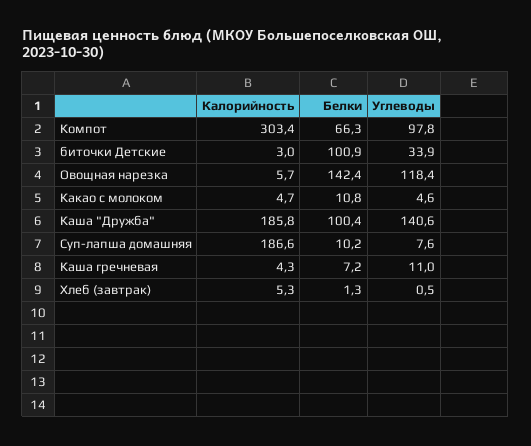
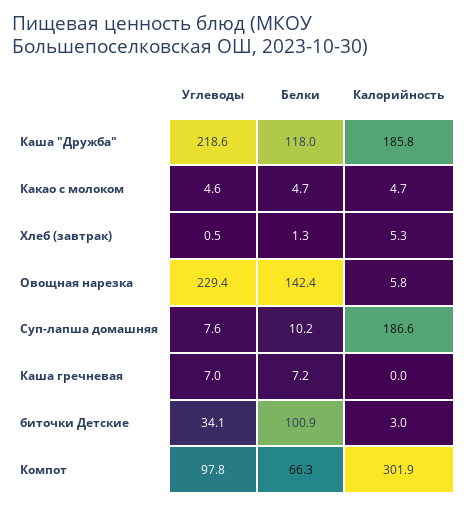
Калорийность, Компот: 303.4 -> 301.9
Углеводы, биточки Детские: 33.9 -> 34.1
Калорийность, Овощная нарезка: 5.7 -> 5.8
Углеводы, Овощная нарезка: 118.4 -> 229.4
Белки, Какао с молоком: 10.8 -> 4.7
Белки, Каша "Дружба": 100.4 -> 118
Углеводы, Каша "Дружба": 140.6 -> 218.6
Калорийность, Каша гречневая: 4.3 -> 0
Углеводы, Каша гречневая: 11 -> 7

